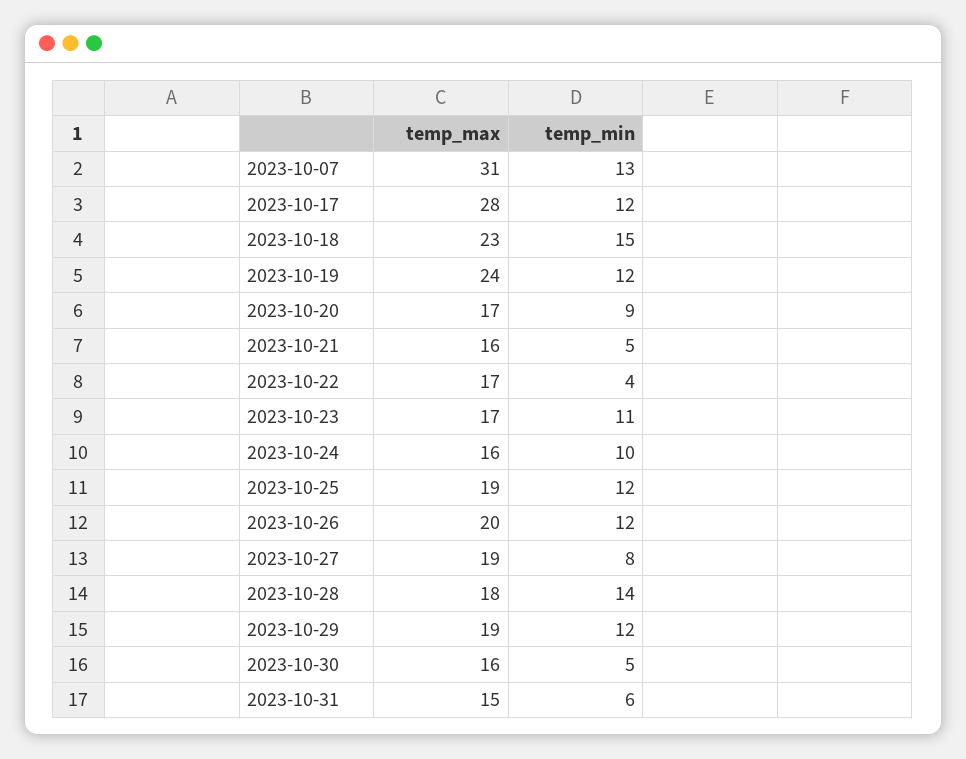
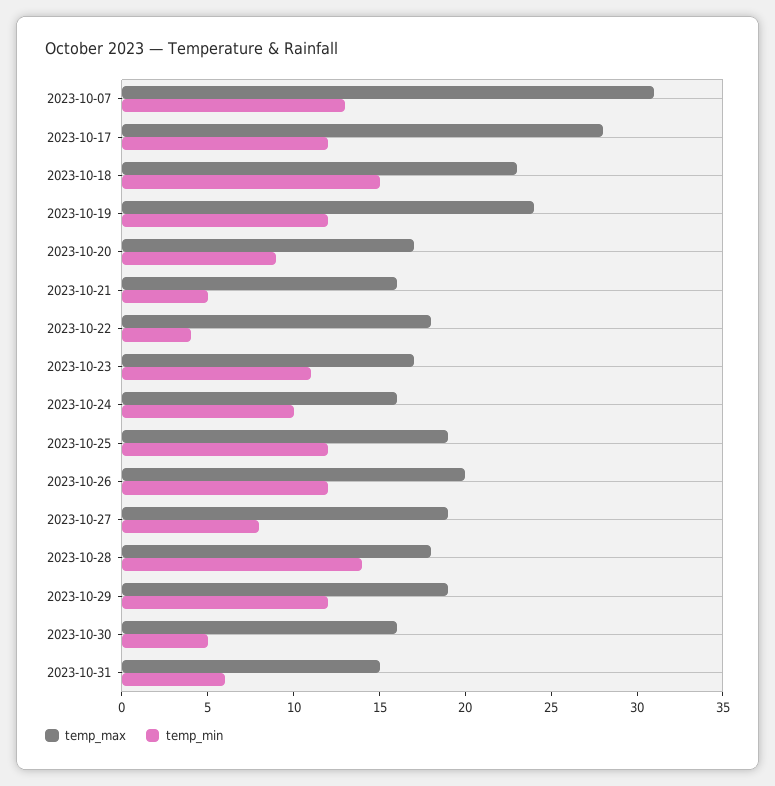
temp_max, 2023-10-22: 17 -> 18

